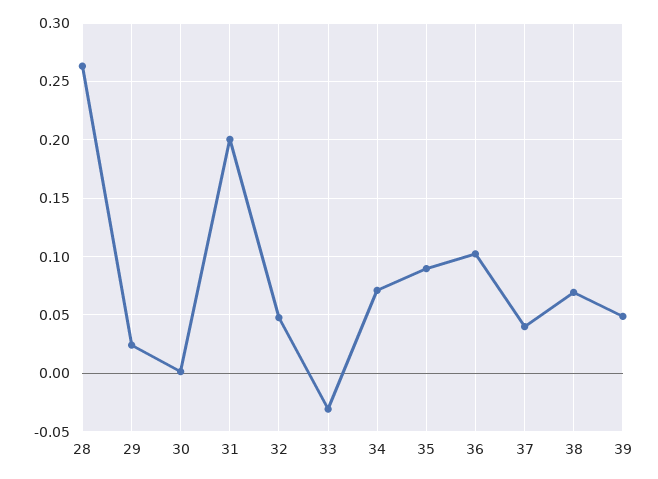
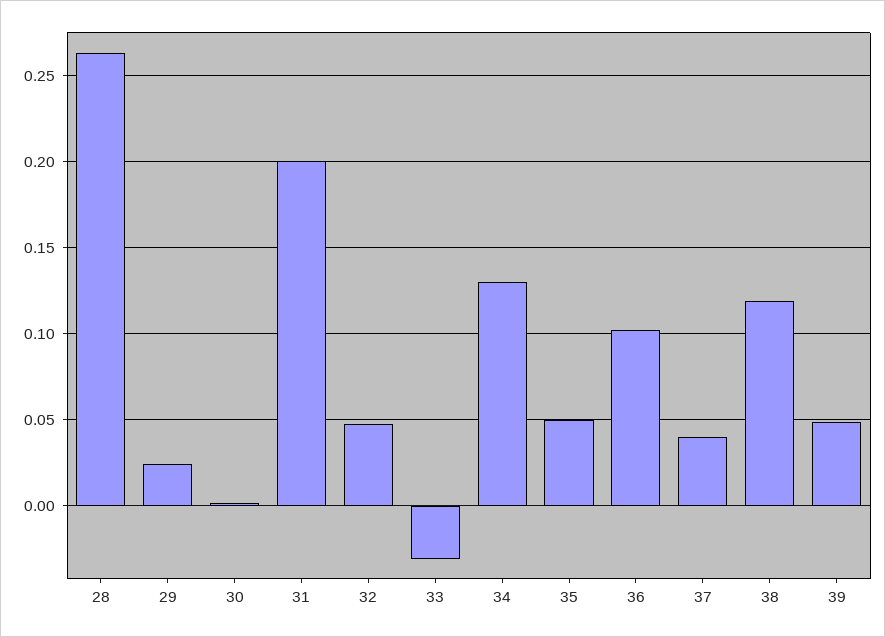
34: 0.07 -> 0.13
35: 0.09 -> 0.05
38: 0.07 -> 0.12

